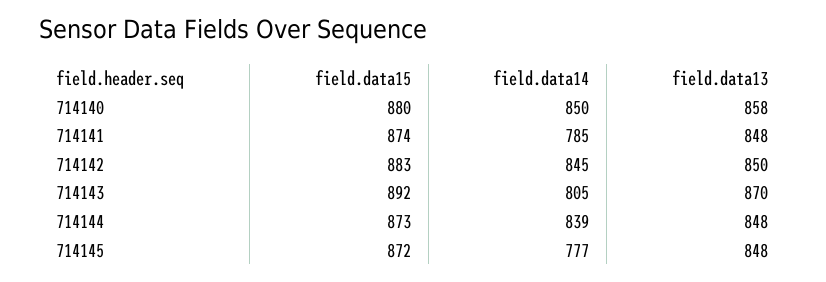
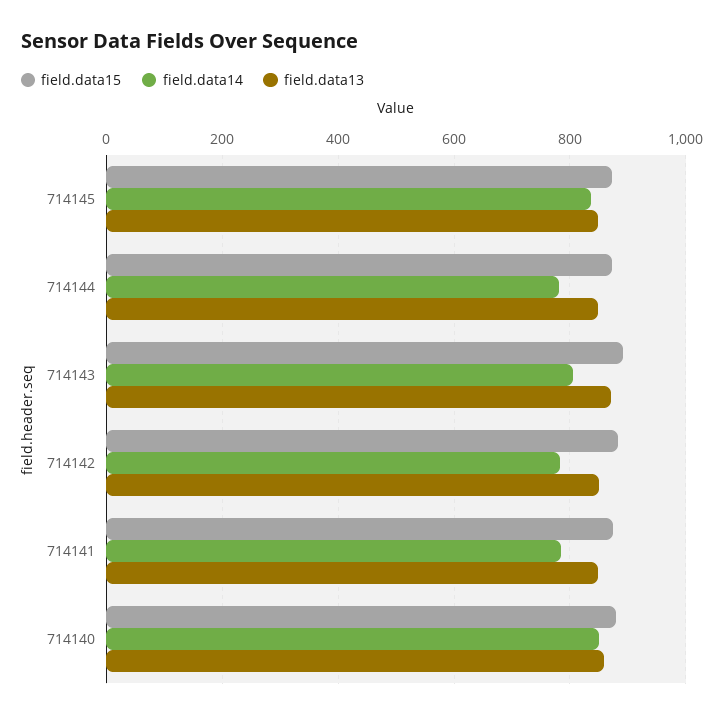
field.data14, 714142: 845 -> 780
field.data14, 714144: 839 -> 780
field.data14, 714145: 777 -> 840

